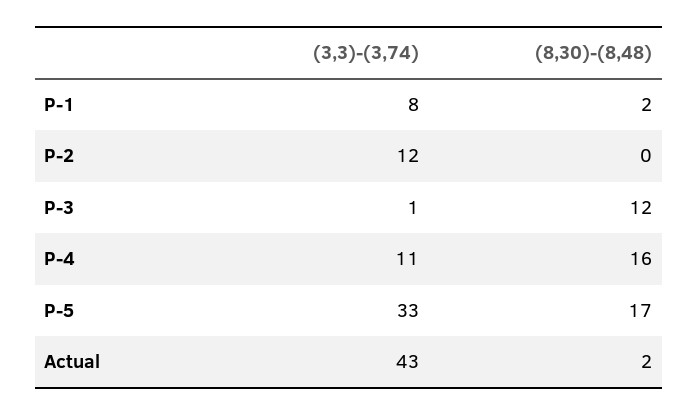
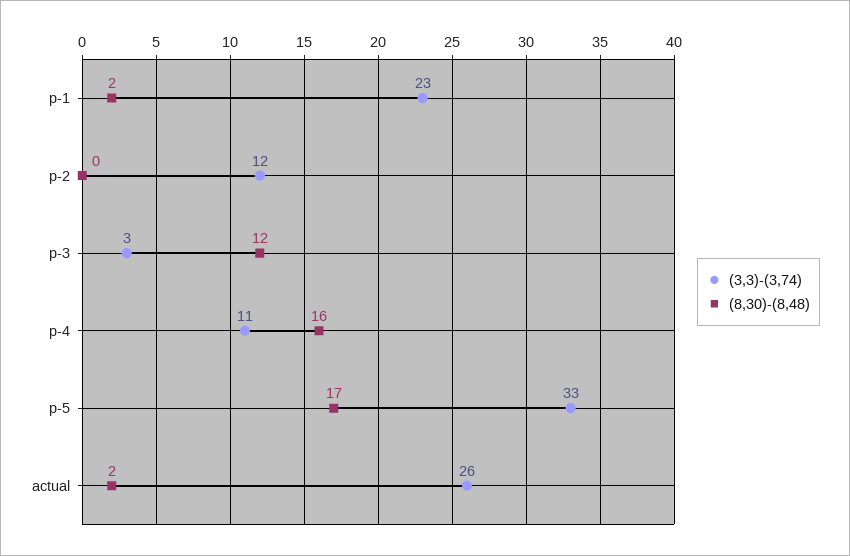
(3,3)-(3,74), P-1: 8 -> 23
(3,3)-(3,74), P-3: 1 -> 3
(3,3)-(3,74), Actual: 43 -> 26

